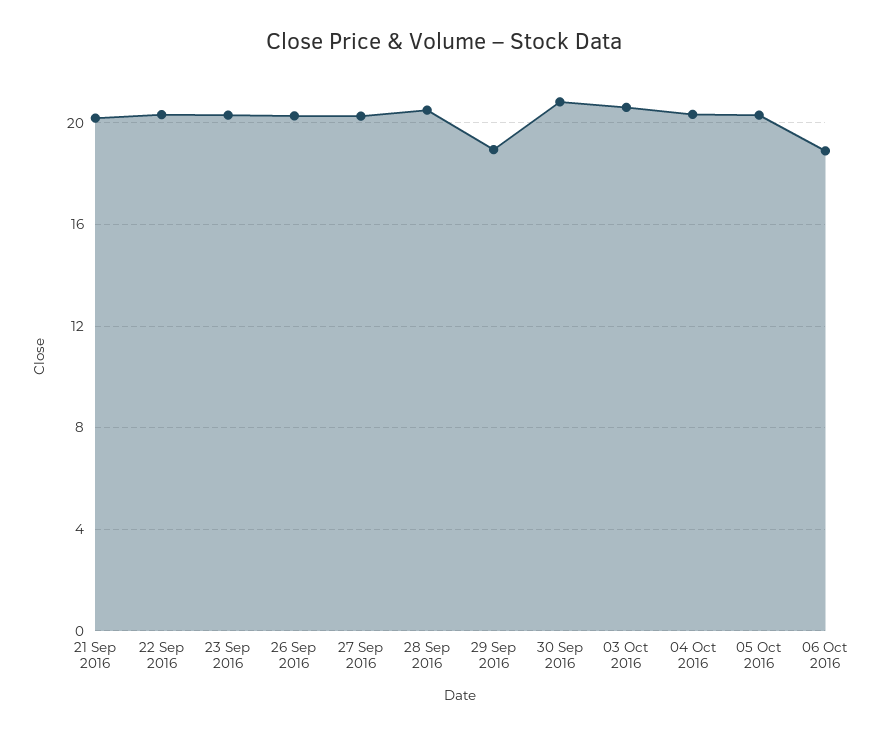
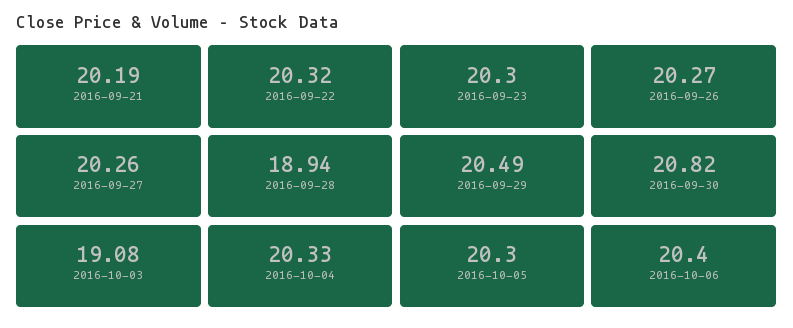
28 Sep 2016: 20.5 -> 18.94
29 Sep 2016: 19 -> 20.49
03 Oct 2016: 20.5 -> 19.08
06 Oct 2016: 19 -> 20.4

